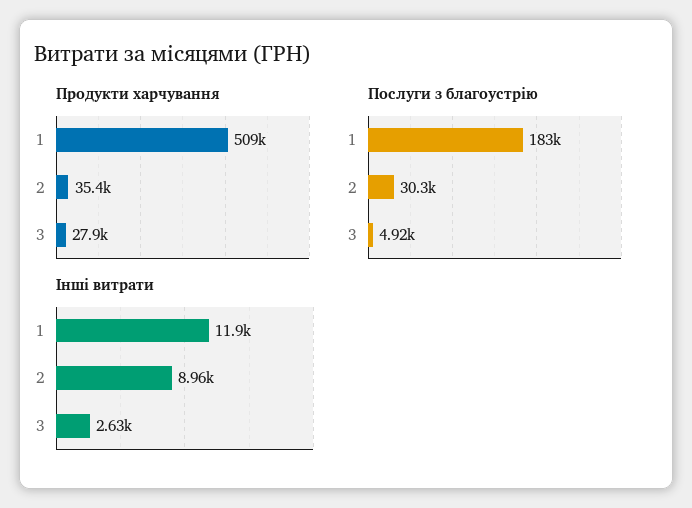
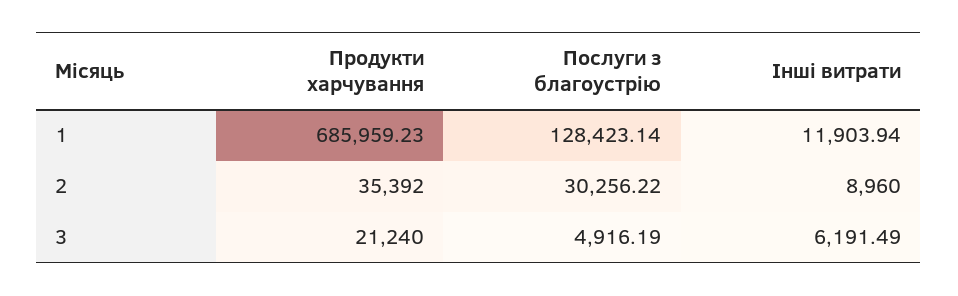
Продукти харчування, 1: 509000 -> 685959.23
Продукти харчування, 3: 27900 -> 21240
Послуги з благоустрію, 1: 183000 -> 128423.14
Інші витрати, 3: 2630 -> 6191.49

